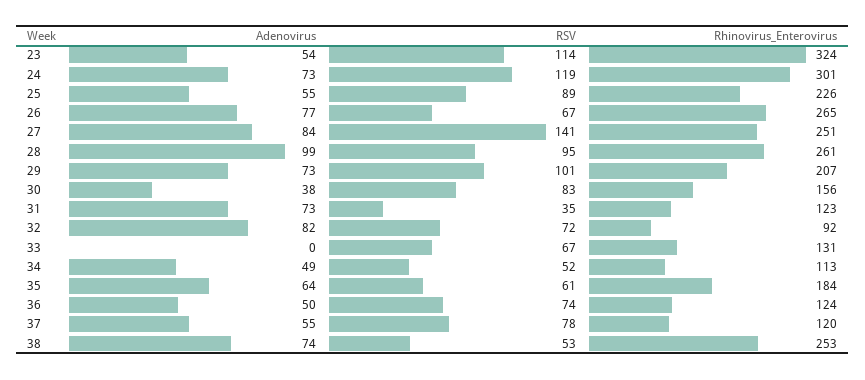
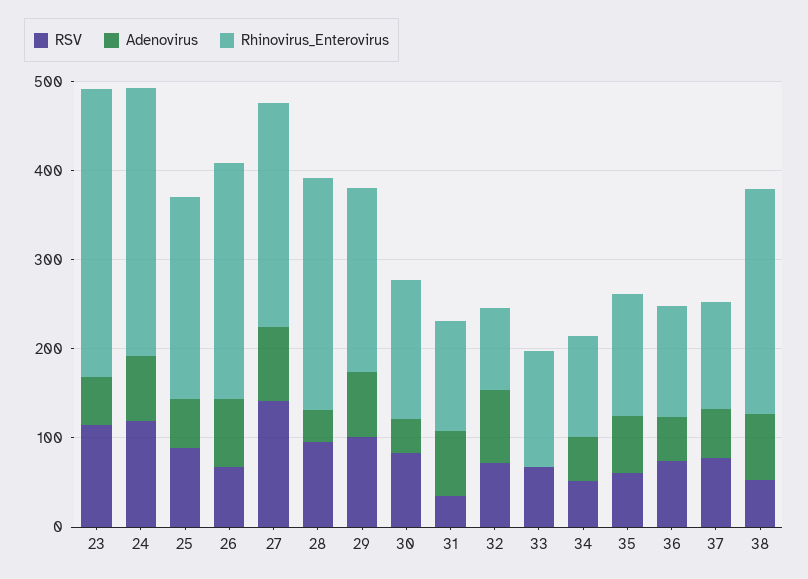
Adenovirus, 28: 99 -> 40
Rhinovirus_Enterovirus, 35: 184 -> 140

